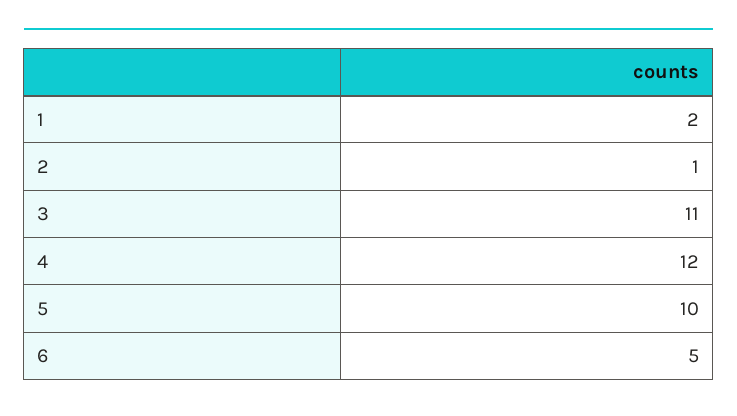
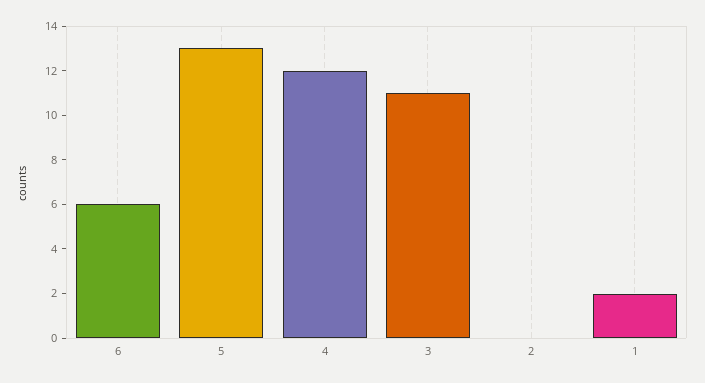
2: 1 -> 0
5: 10 -> 13
6: 5 -> 6

